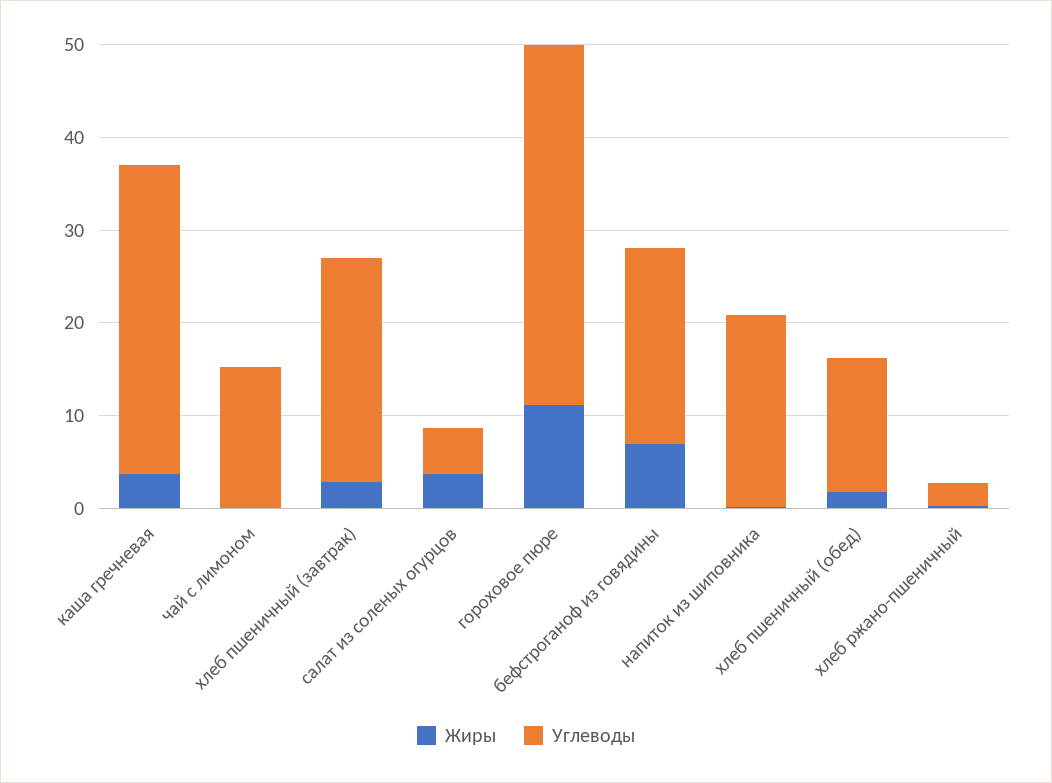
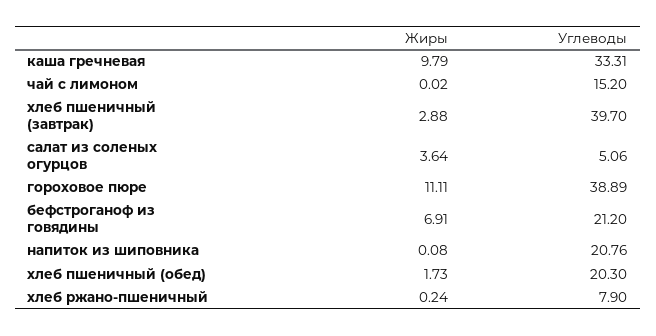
Жиры, каша гречневая: 4 -> 9.79
Углеводы, хлеб пшеничный (завтрак): 24 -> 39.7
Углеводы, хлеб пшеничный (обед): 14 -> 20.3
Углеводы, хлеб ржано-пшеничный: 2 -> 7.9

